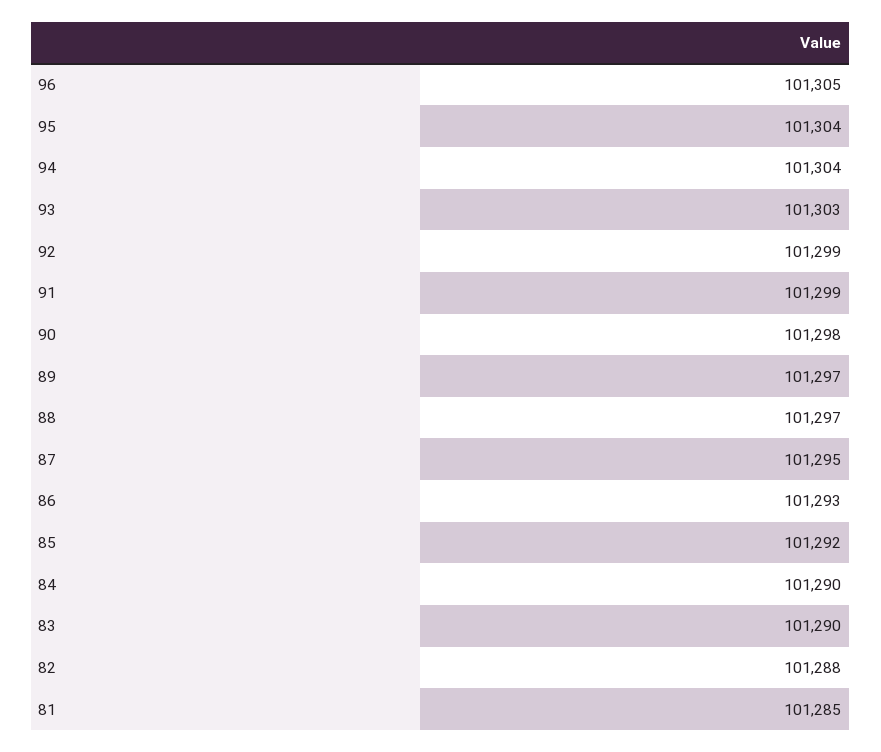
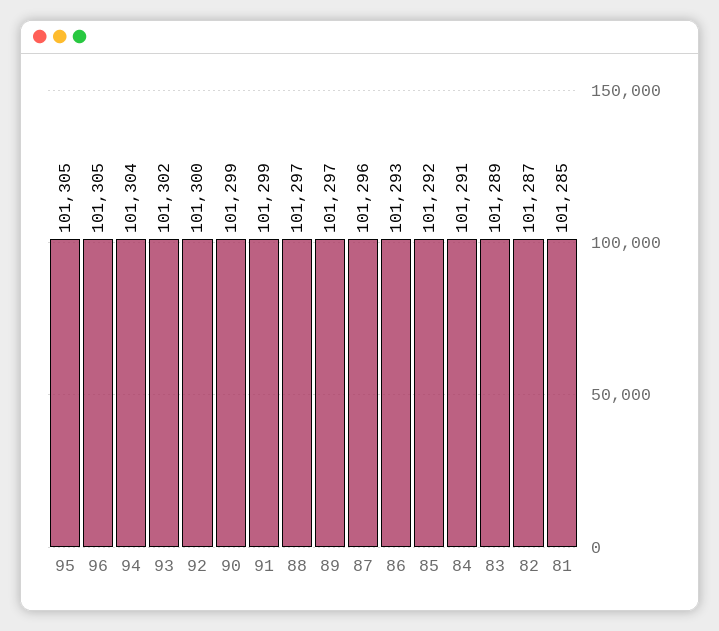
95: 101304 -> 101305
93: 101303 -> 101302
92: 101299 -> 101300
90: 101298 -> 101299
87: 101295 -> 101296
84: 101290 -> 101291
83: 101290 -> 101289
82: 101288 -> 101287

